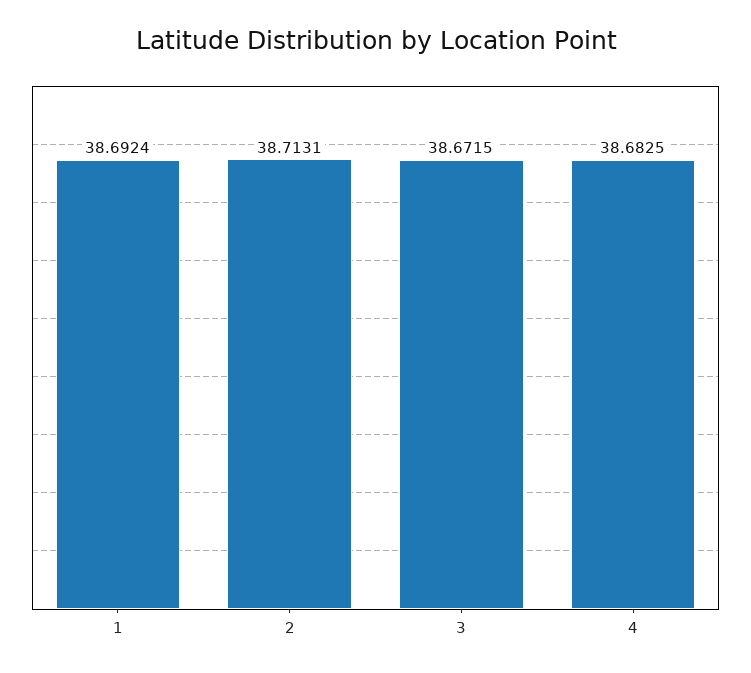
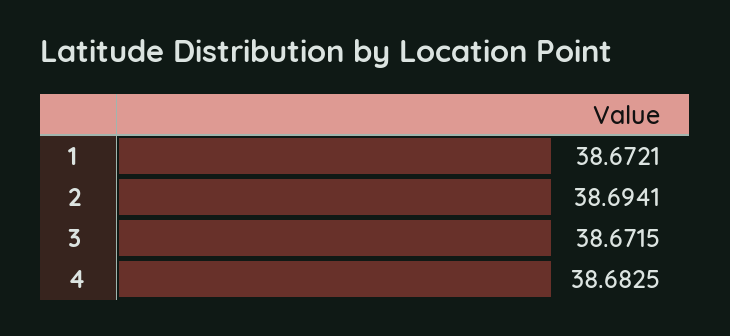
1: 38.6924 -> 38.6721
2: 38.7131 -> 38.6941

